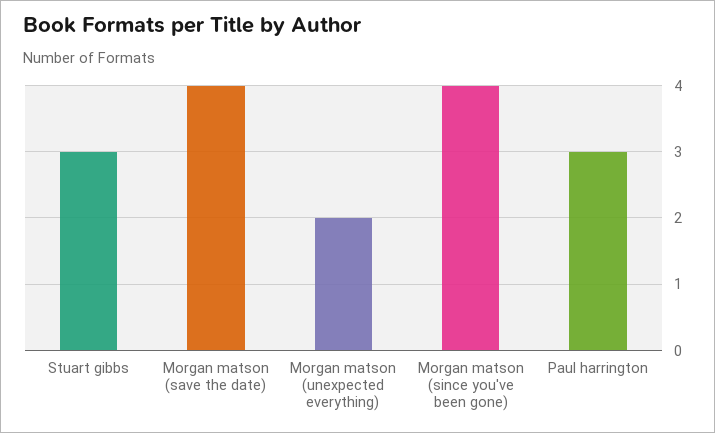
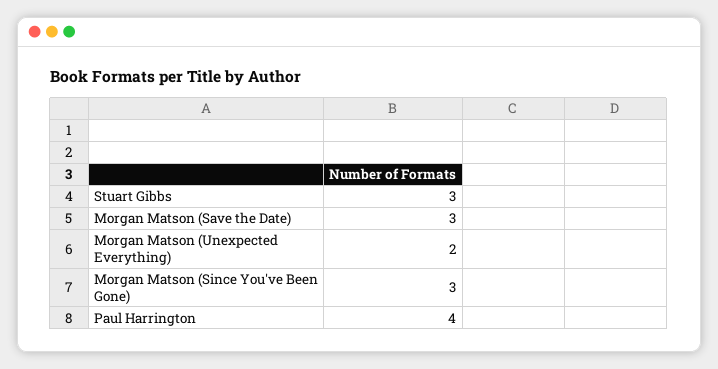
Morgan matson (save the date): 4 -> 3
Morgan matson (since you've been gone): 4 -> 3
Paul harrington: 3 -> 4

